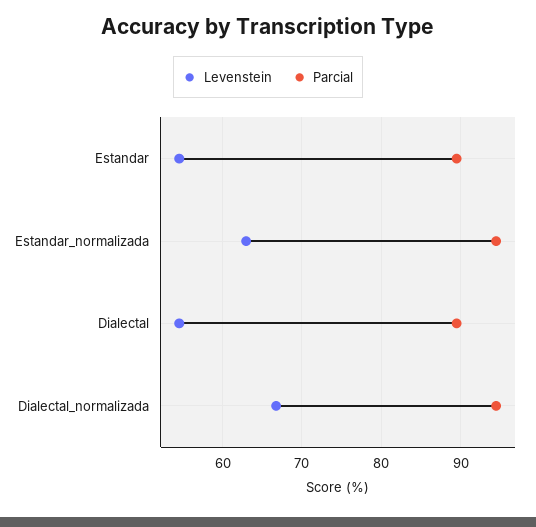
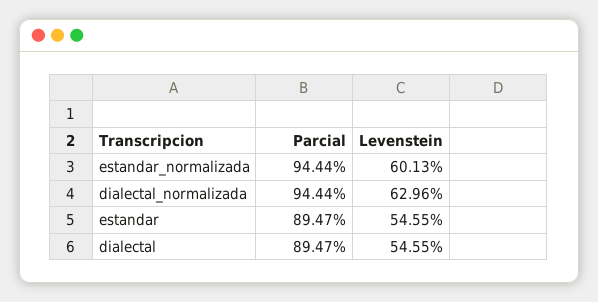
Levenstein, Estandar_normalizada: 63 -> 60.13
Levenstein, Dialectal_normalizada: 67 -> 62.96

